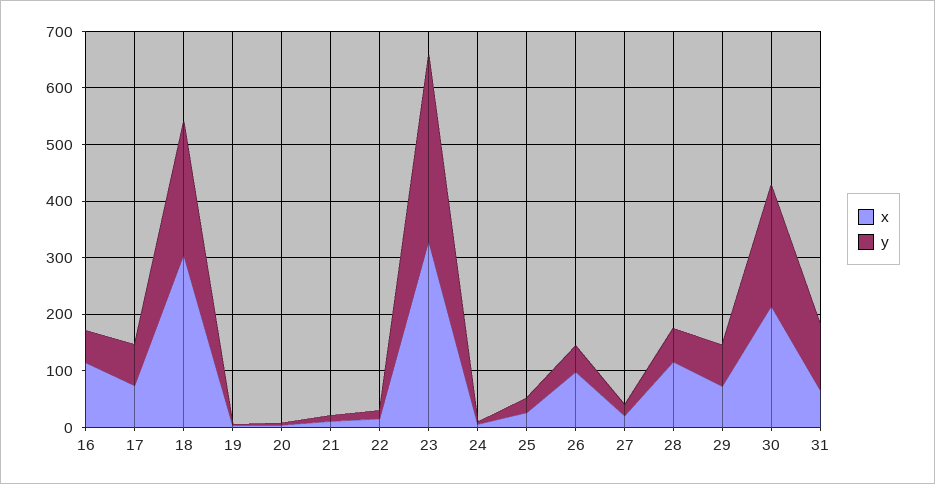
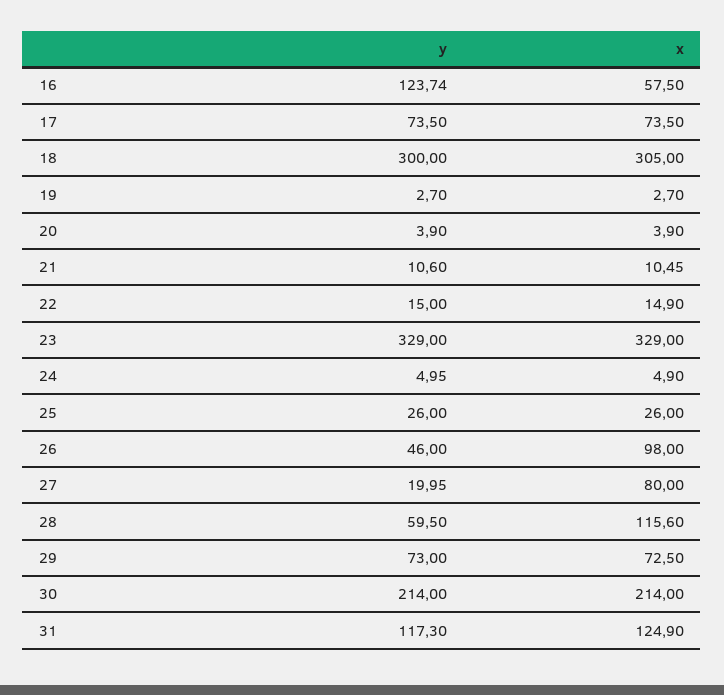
x, 16: 120 -> 57.5
y, 16: 60 -> 123.74
y, 18: 240 -> 300
x, 27: 20 -> 80
x, 31: 60 -> 124.9

